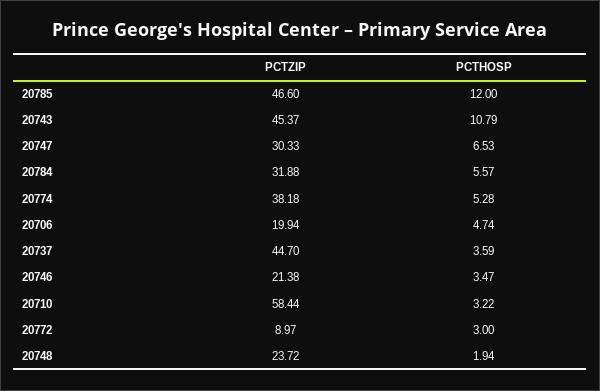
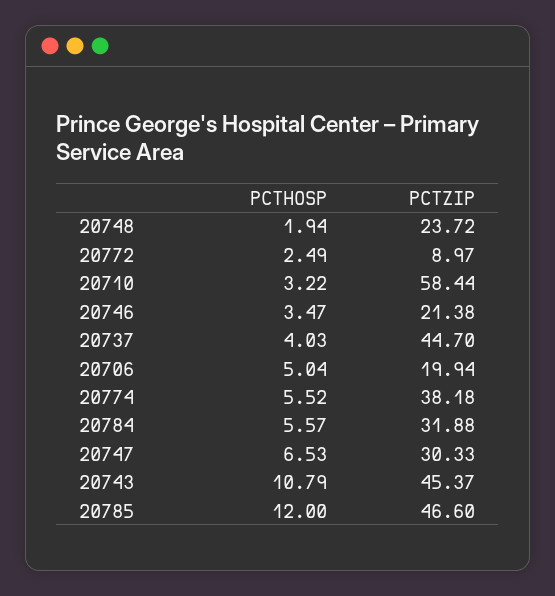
PCTHOSP, 20774: 5.28 -> 5.52
PCTHOSP, 20706: 4.74 -> 5.04
PCTHOSP, 20737: 3.59 -> 4.03
PCTHOSP, 20772: 3 -> 2.49

